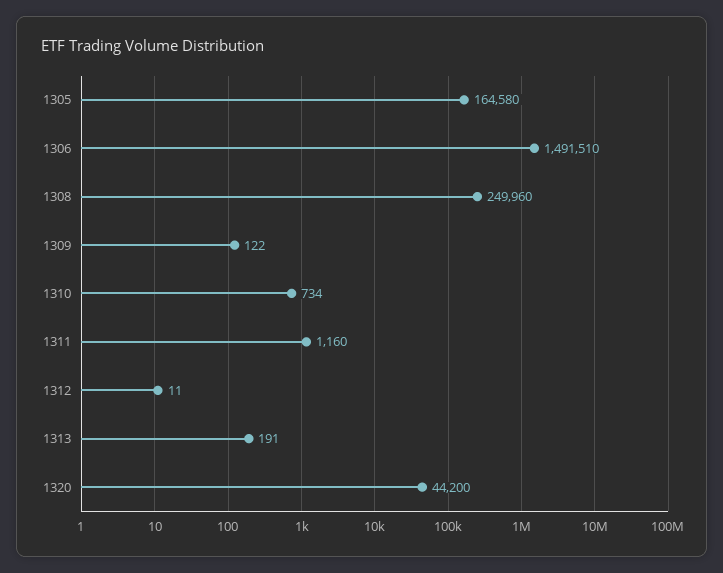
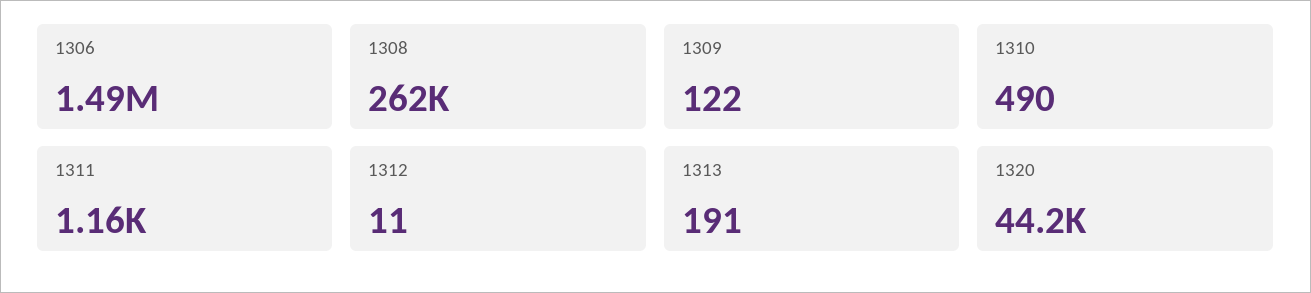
1305: 164580 -> none
1308: 249960 -> 262000
1310: 734 -> 490

